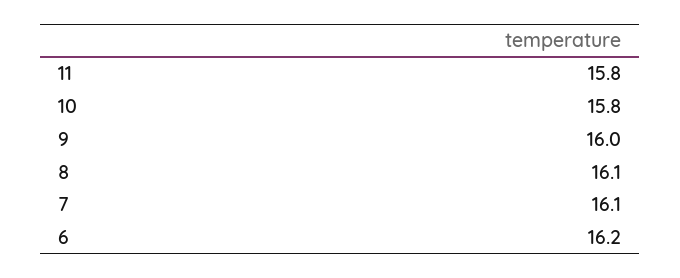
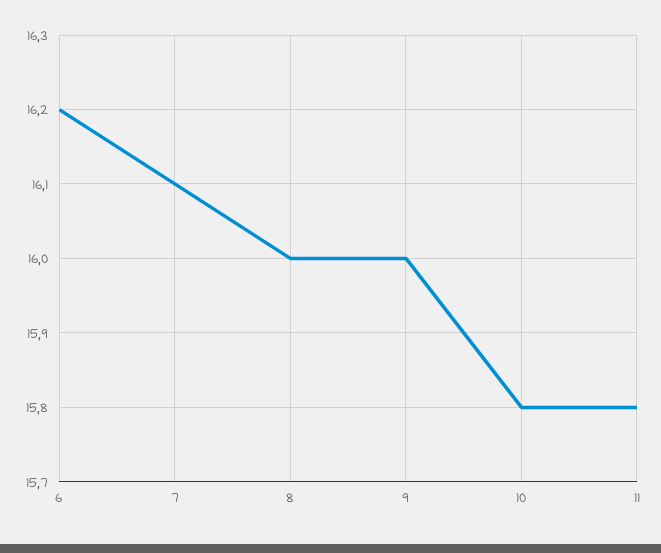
8: 16.1 -> 16

